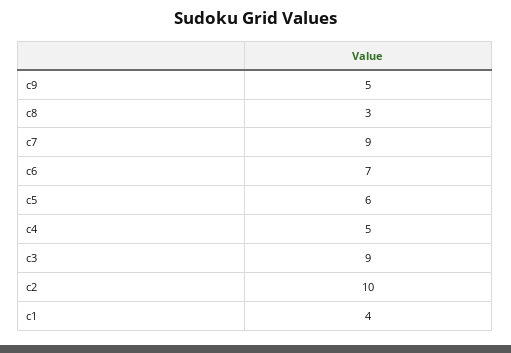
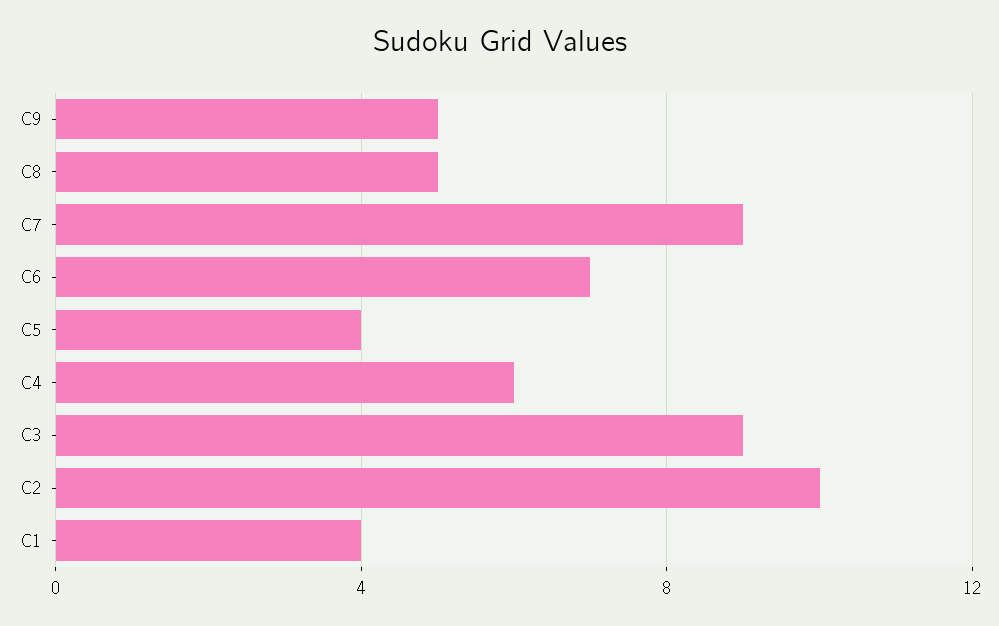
c8: 3 -> 5
c5: 6 -> 4
c4: 5 -> 6

